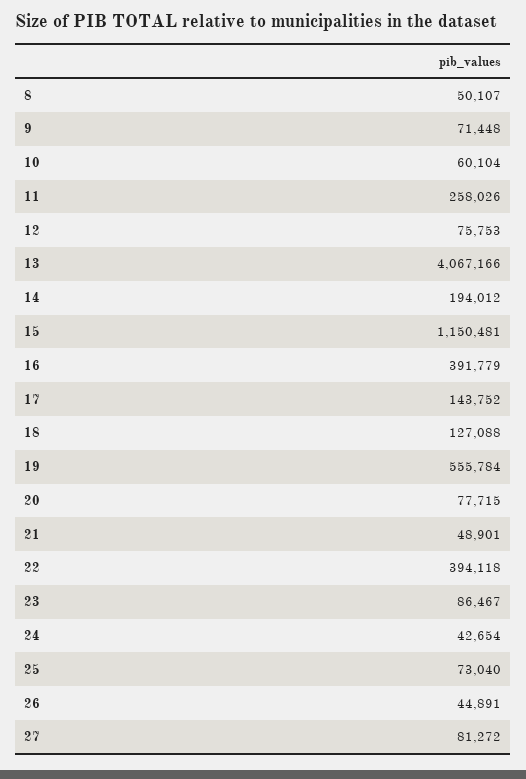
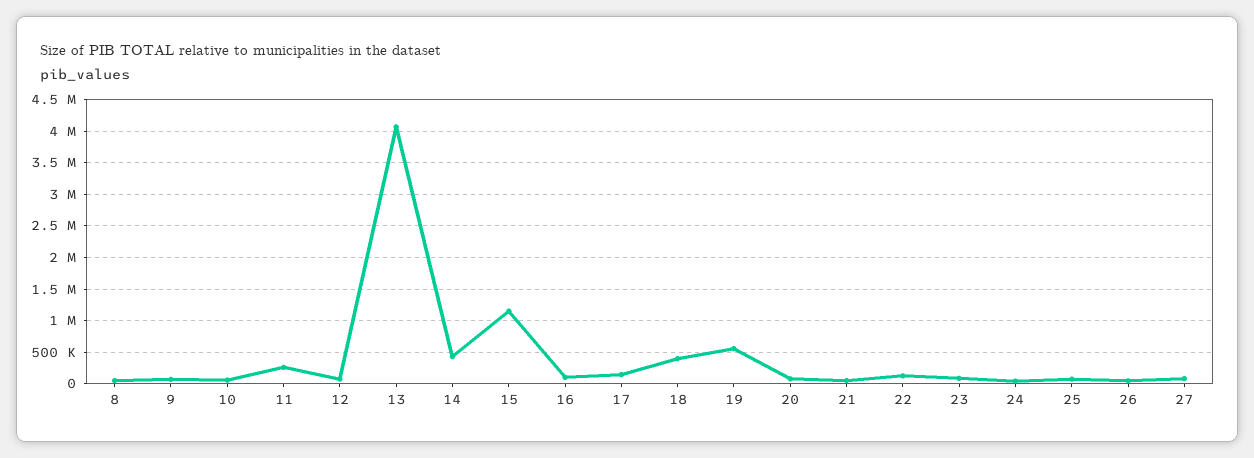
14: 194012 -> 400000
16: 391779 -> 100000
18: 127088 -> 400000
22: 394118 -> 100000

